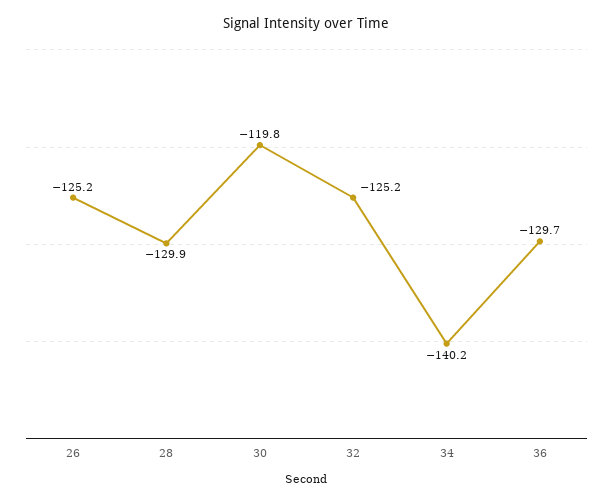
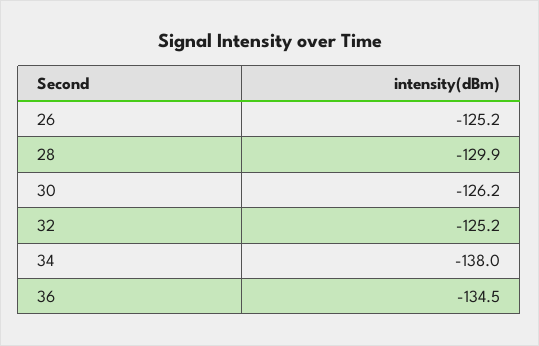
30: -119.8 -> -126.2
34: -140.2 -> -138
36: -129.7 -> -134.5

